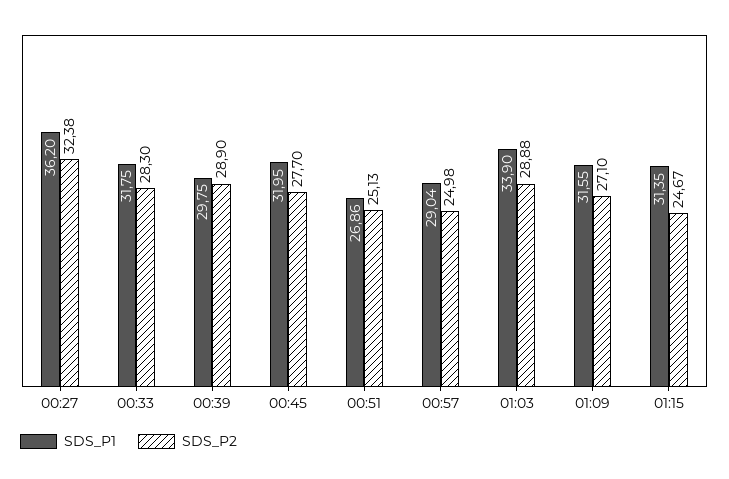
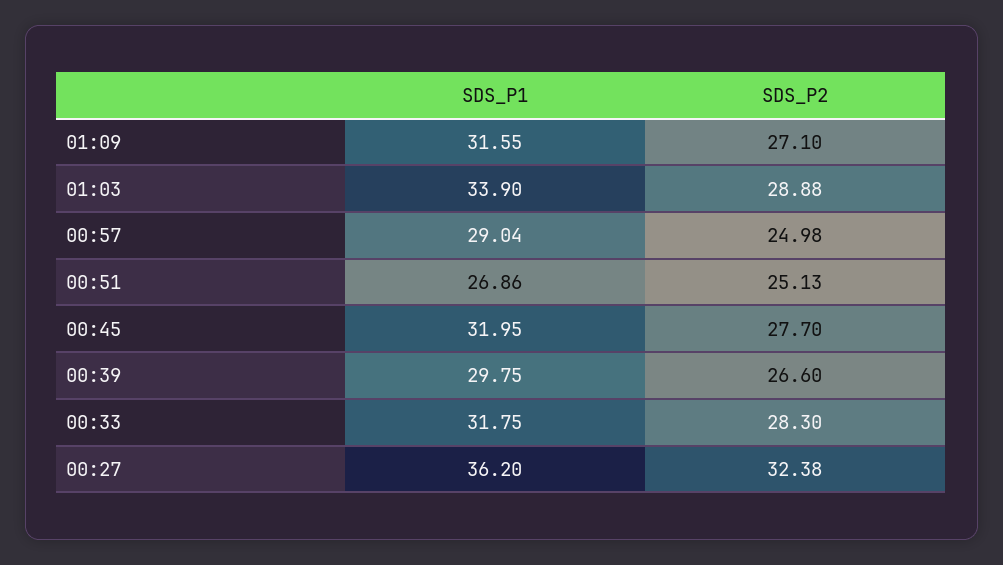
SDS_P2, 00:39: 28.9 -> 26.6
SDS_P1, 01:15: 31.35 -> none
SDS_P2, 01:15: 24.67 -> none

